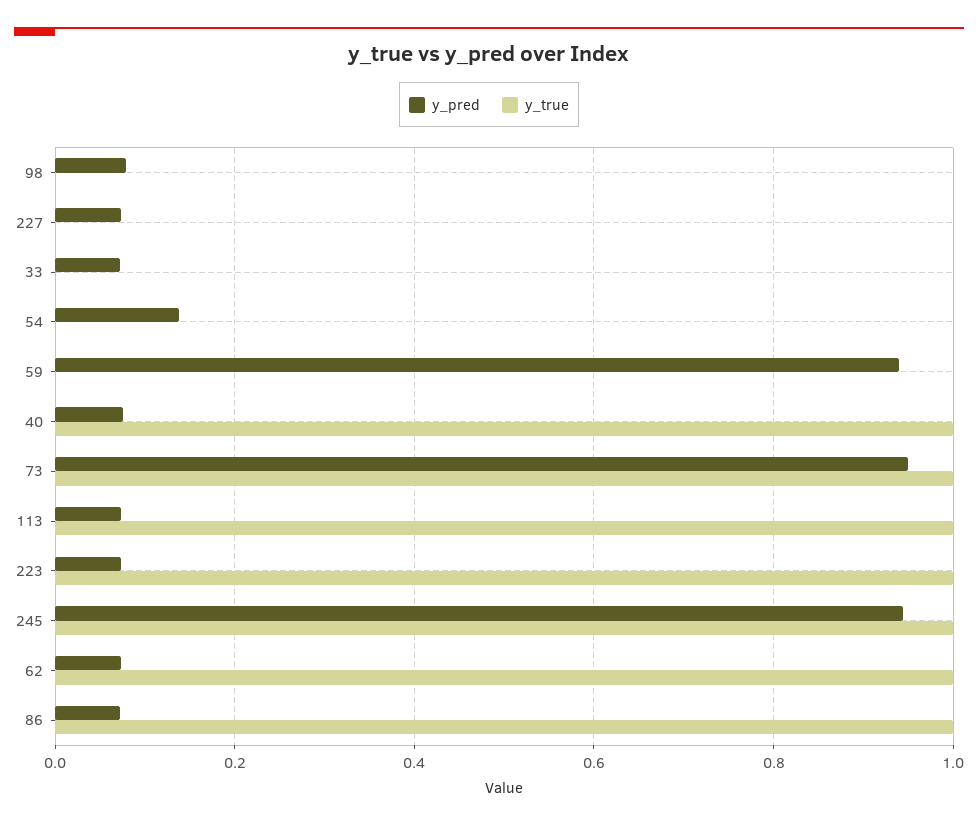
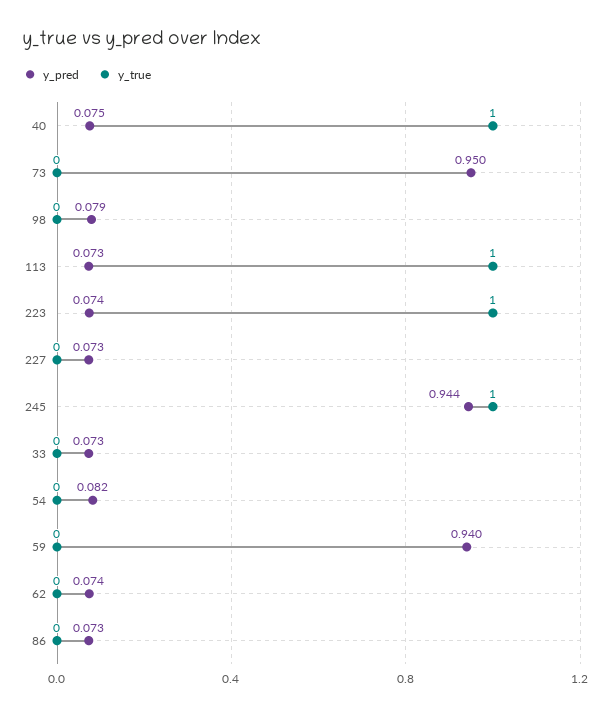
y_pred, 54: 0.14 -> 0.082
y_true, 73: 1 -> 0
y_true, 62: 1 -> 0
y_true, 86: 1 -> 0

